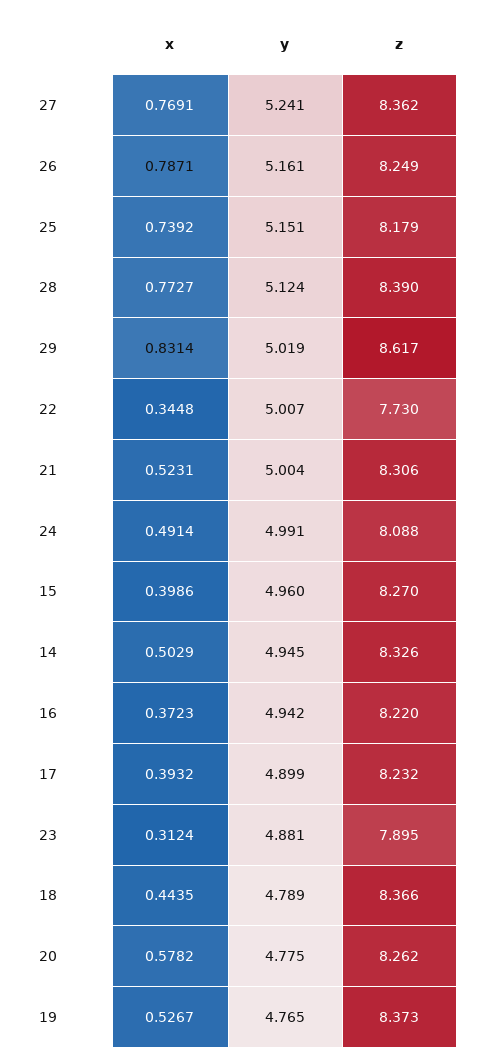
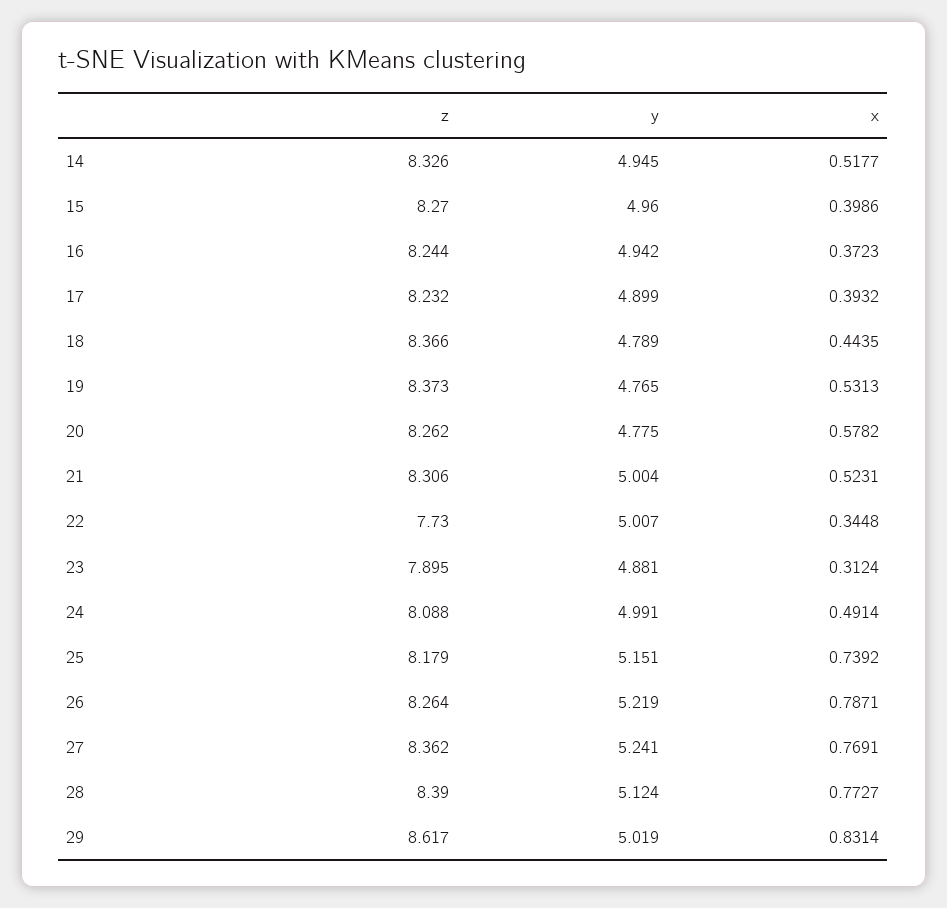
y, 26: 5.161 -> 5.219
z, 26: 8.249 -> 8.264
x, 14: 0.5029 -> 0.5177
z, 16: 8.22 -> 8.244
x, 19: 0.5267 -> 0.5313

